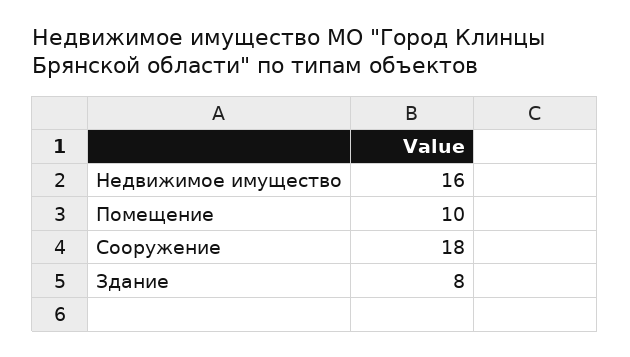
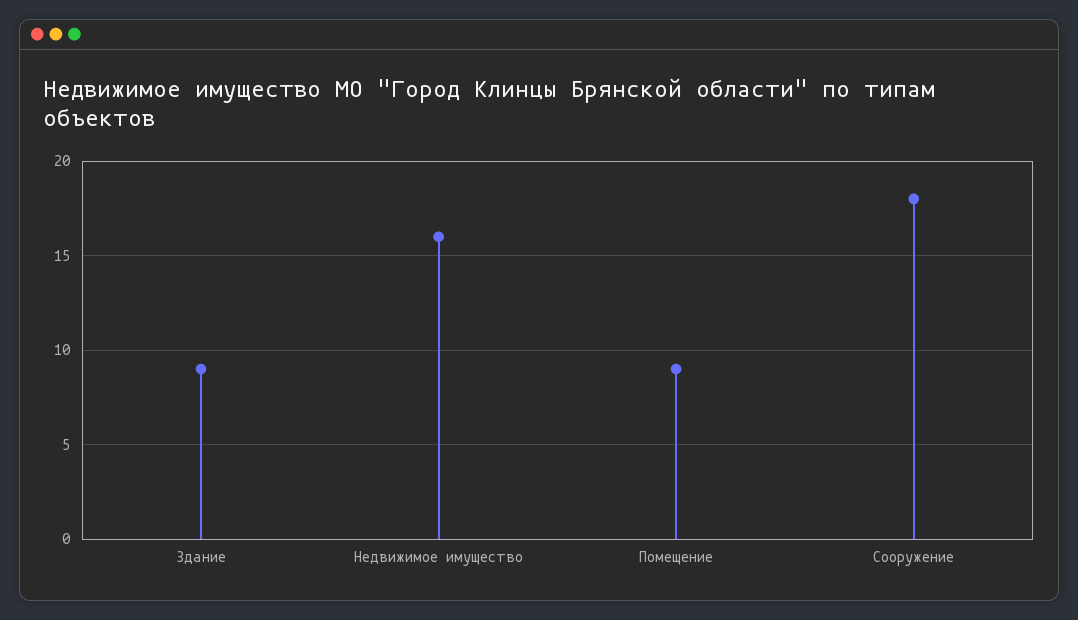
Помещение: 10 -> 9
Здание: 8 -> 9

